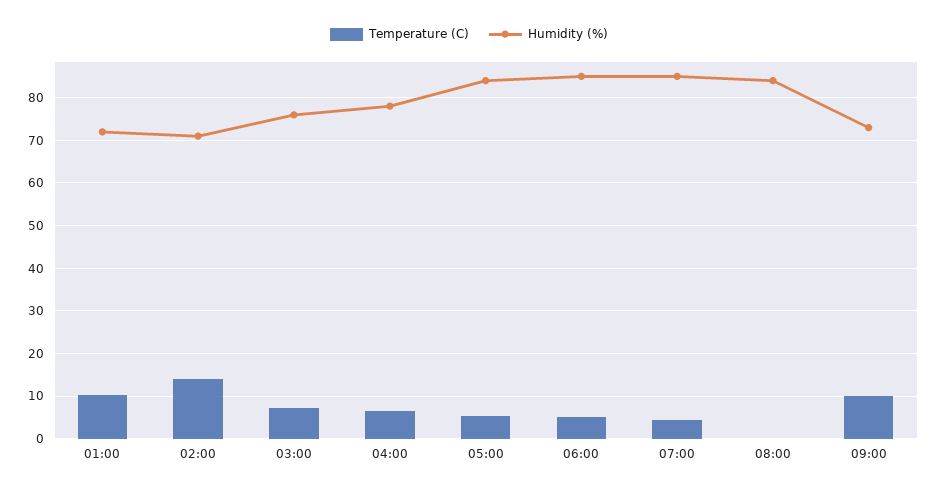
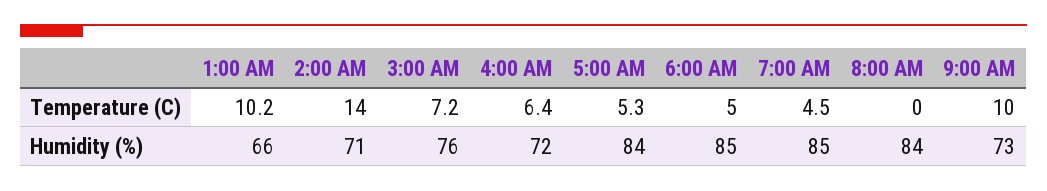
Humidity (%), 01:00: 72 -> 66
Humidity (%), 04:00: 78 -> 72

